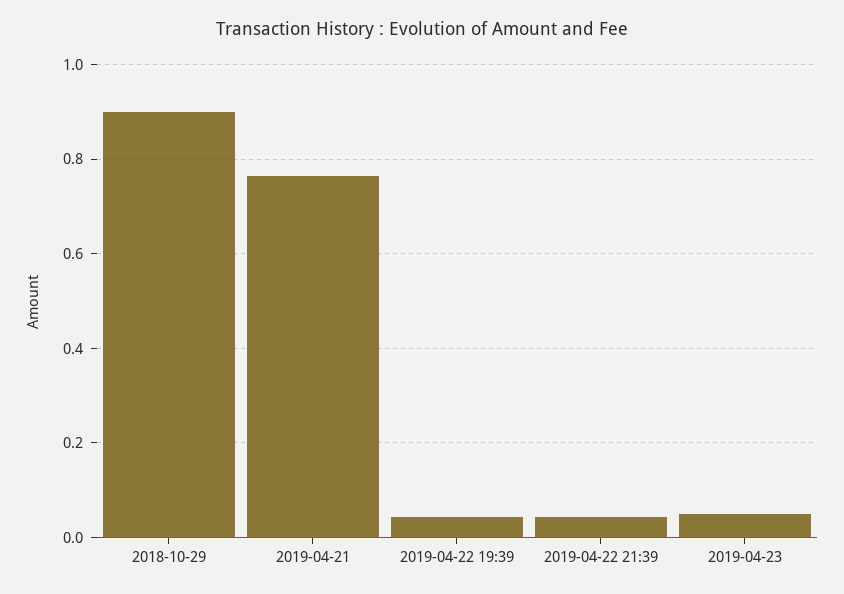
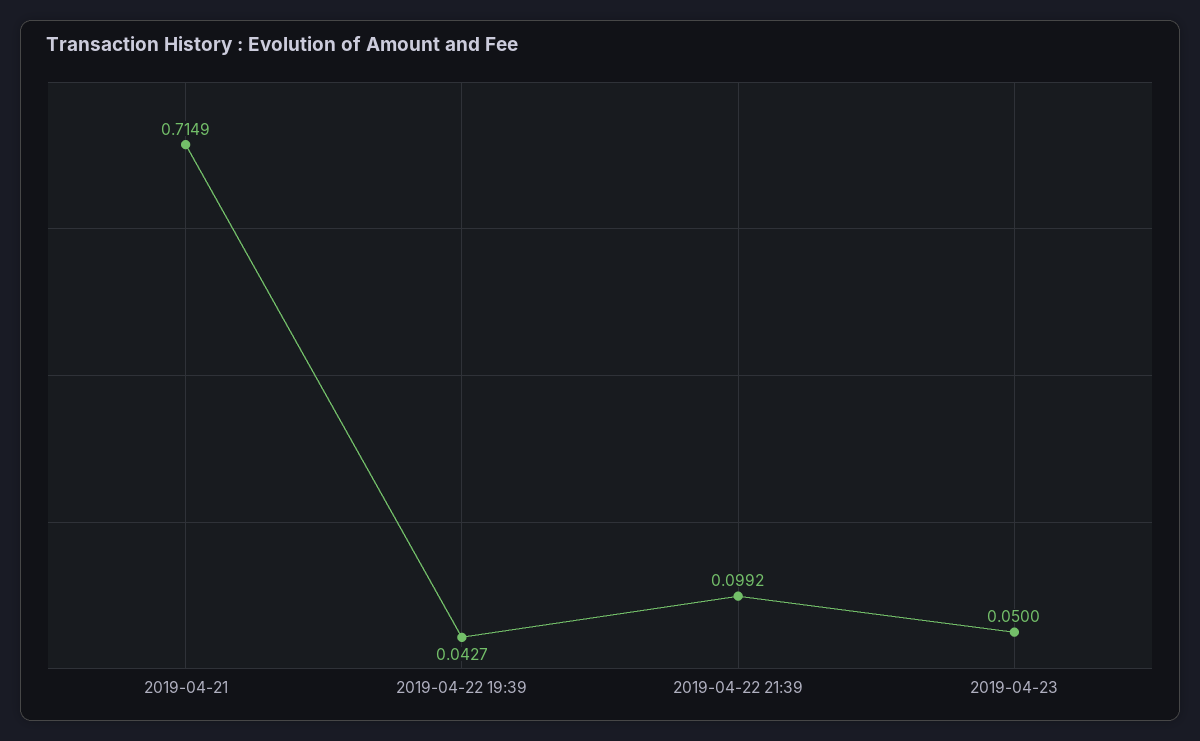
2018-10-29: 0.9 -> none
2019-04-21: 0.76 -> 0.7149
2019-04-22 21:39: 0.04 -> 0.0992

